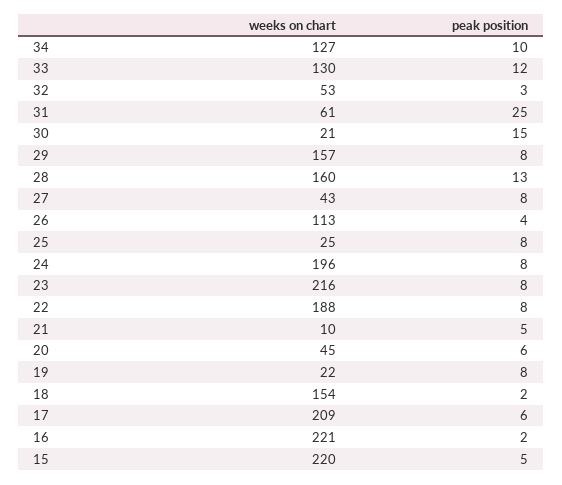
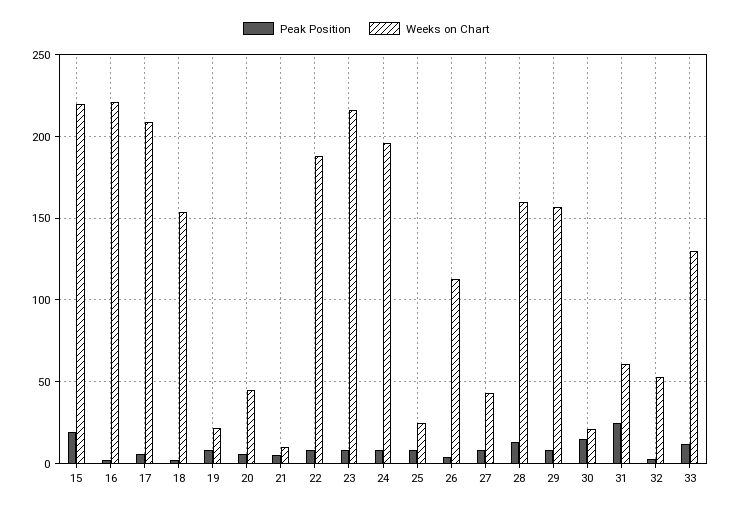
weeks on chart, 34: 127 -> none
peak position, 34: 10 -> none
peak position, 15: 5 -> 20

